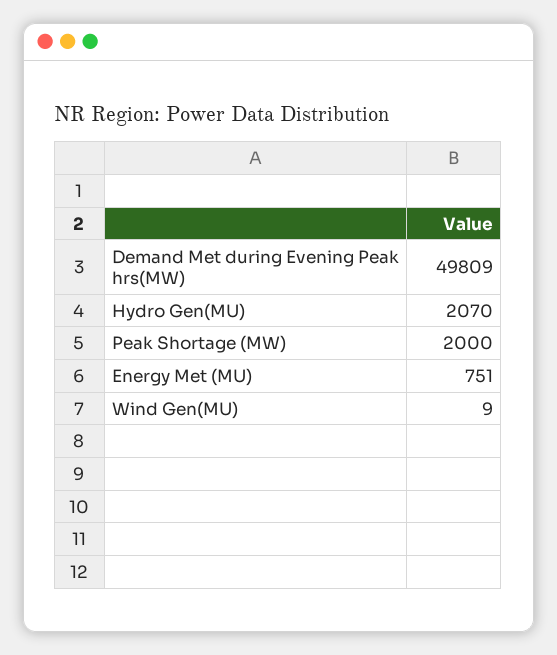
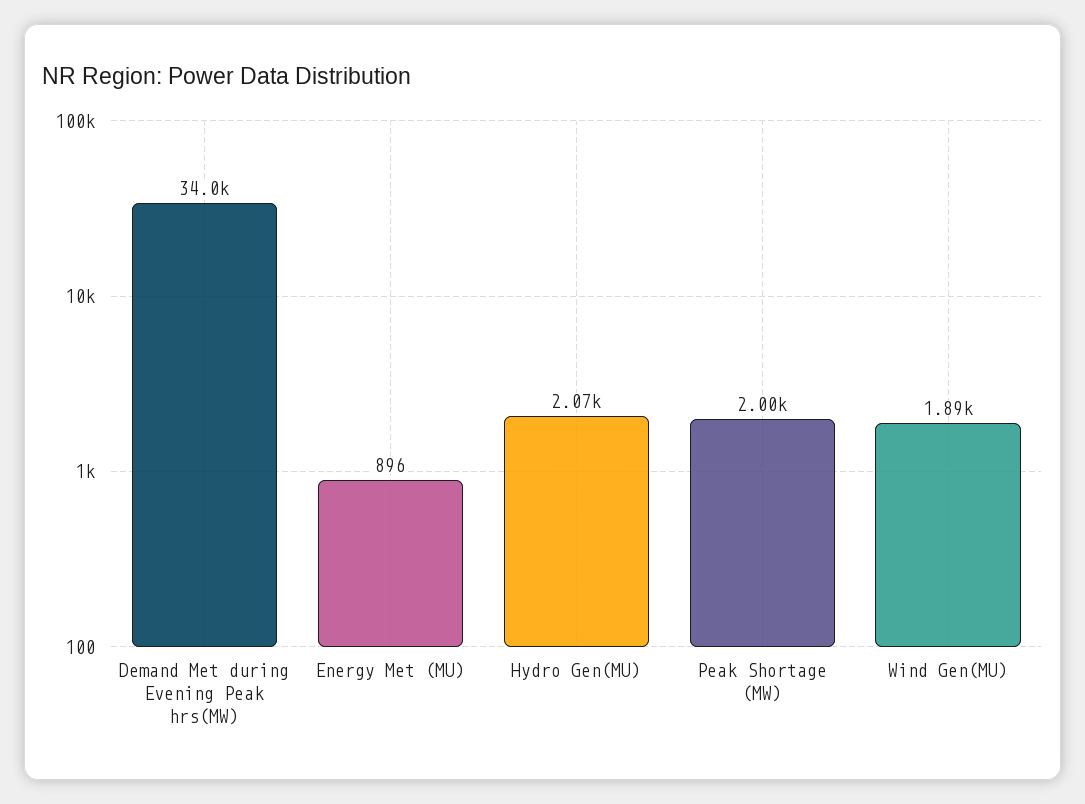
Demand Met during Evening Peak hrs(MW): 49809 -> 34000
Energy Met (MU): 751 -> 896
Wind Gen(MU): 9 -> 1890

